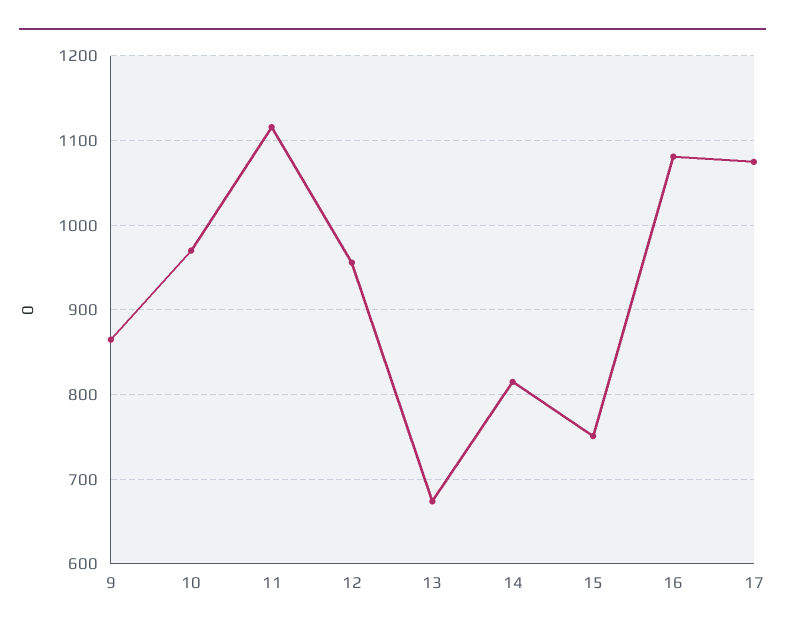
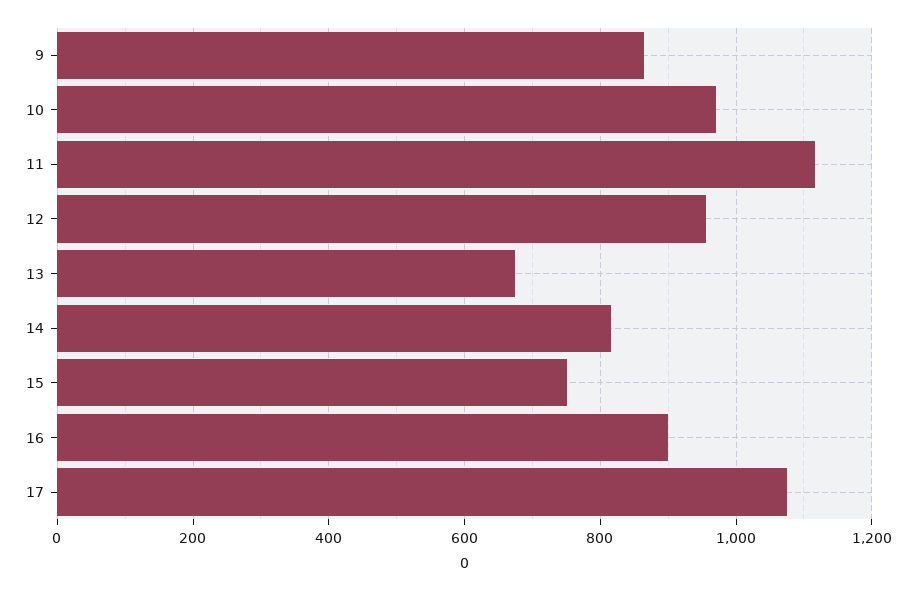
16: 1080 -> 900

